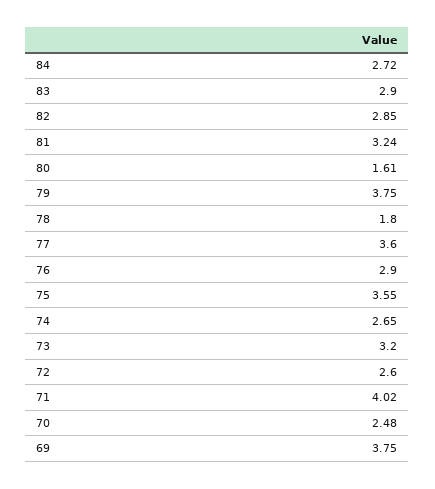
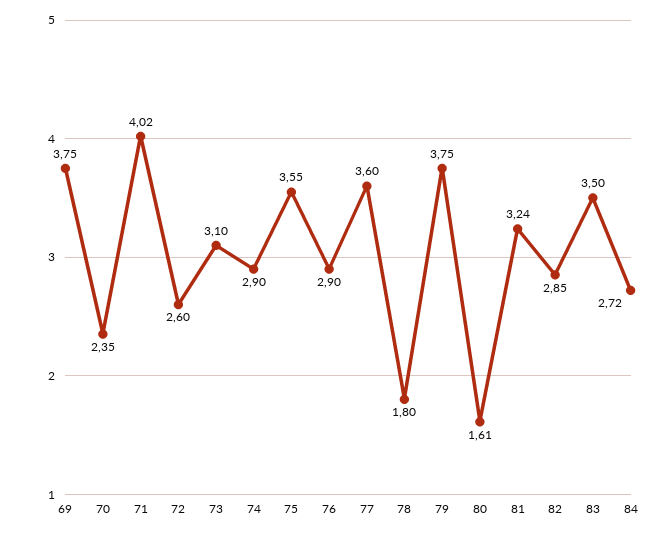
83: 2.9 -> 3.5
74: 2.65 -> 2.9
73: 3.2 -> 3.1
70: 2.48 -> 2.35

